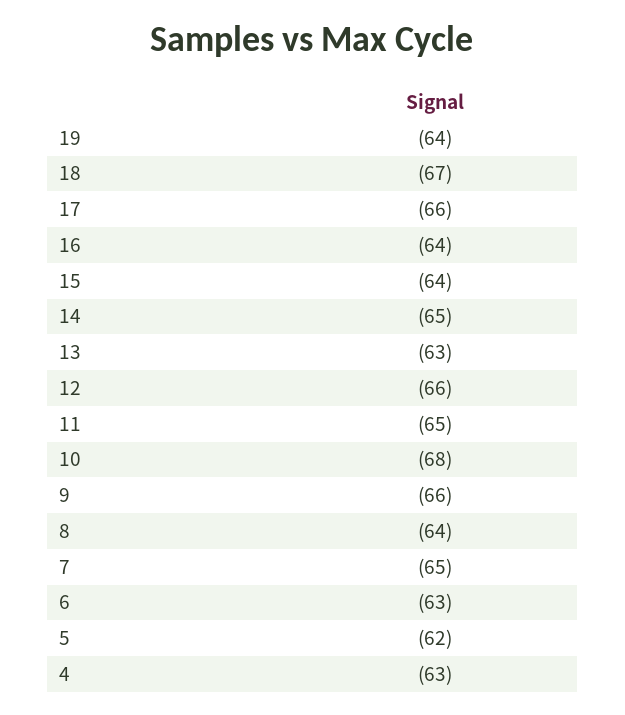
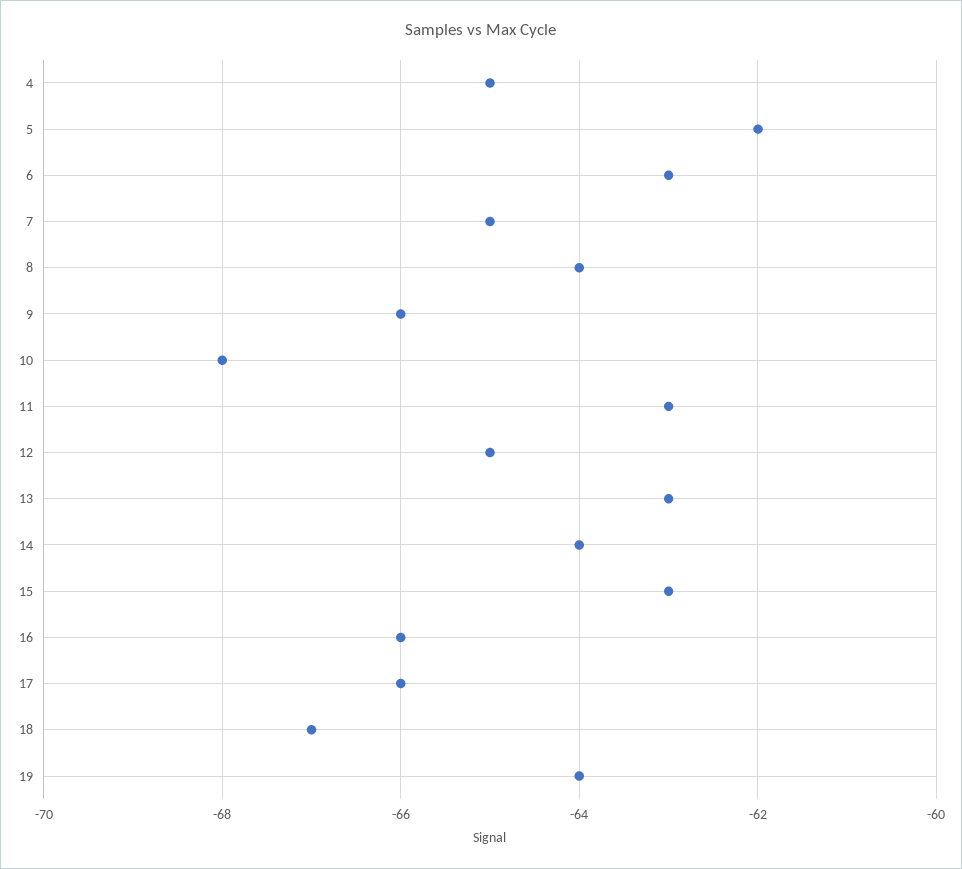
16: -64 -> -66
15: -64 -> -63
14: -65 -> -64
12: -66 -> -65
11: -65 -> -63
4: -63 -> -65

